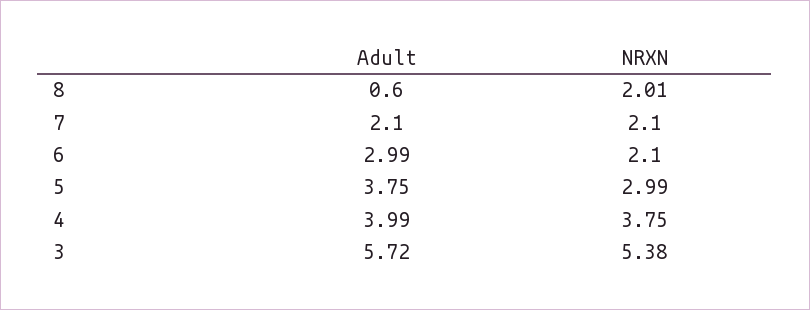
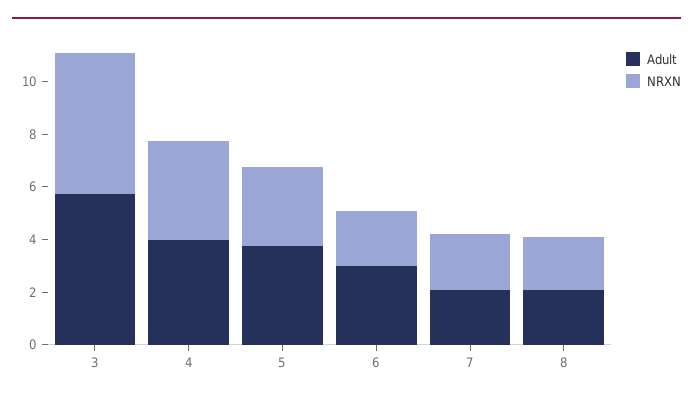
Adult, 8: 0.6 -> 2

